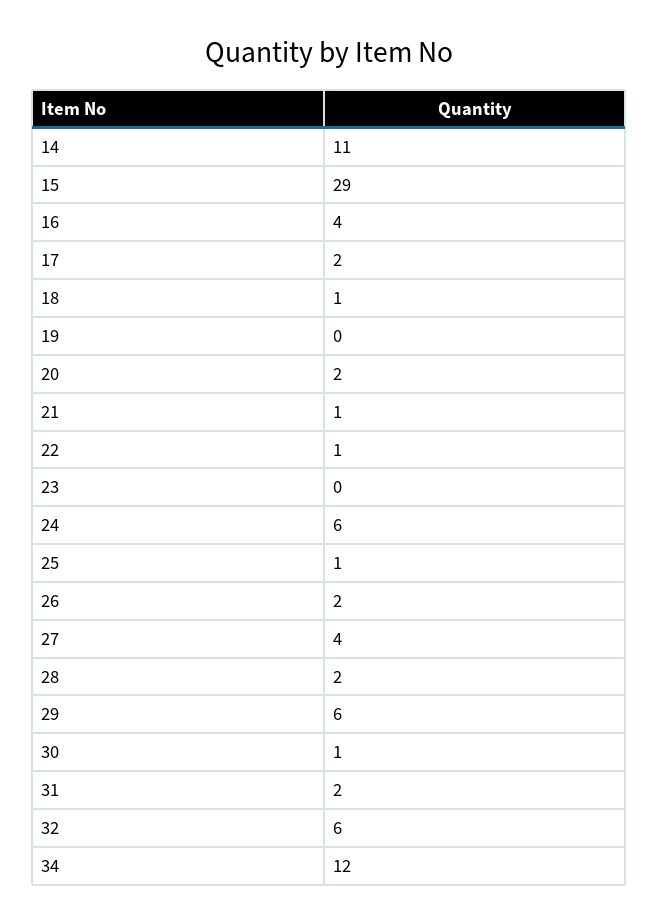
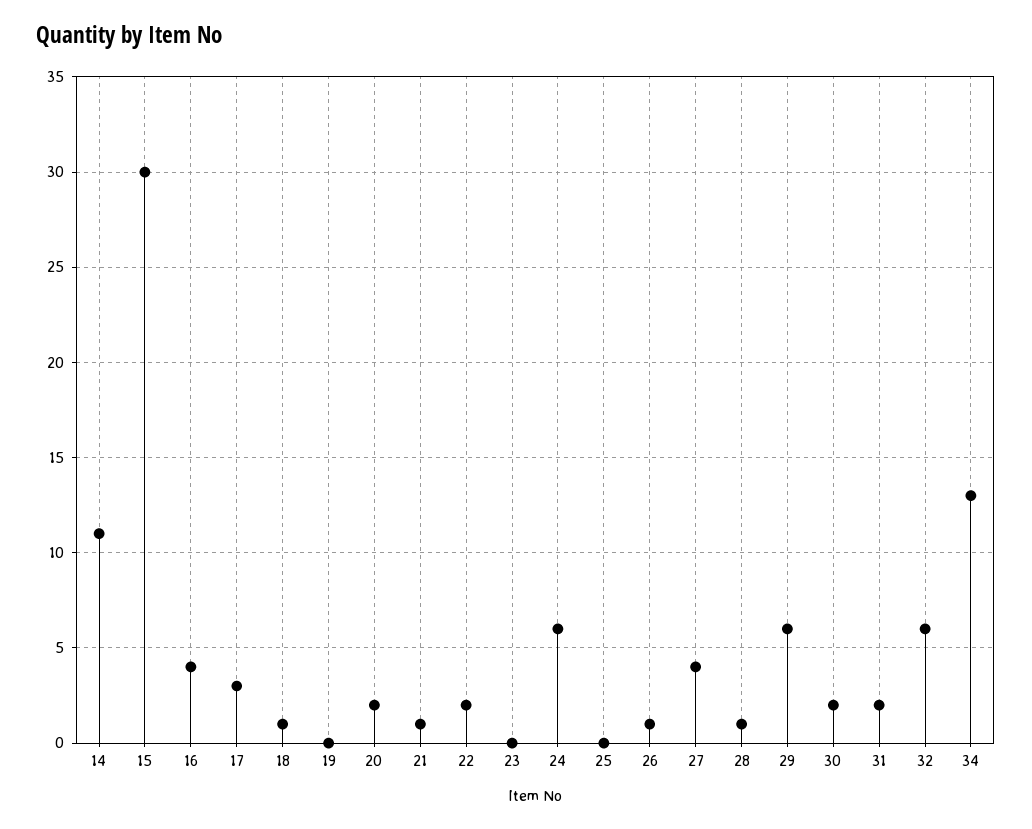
15: 29 -> 30
17: 2 -> 3
22: 1 -> 2
25: 1 -> 0
26: 2 -> 1
28: 2 -> 1
30: 1 -> 2
34: 12 -> 13

